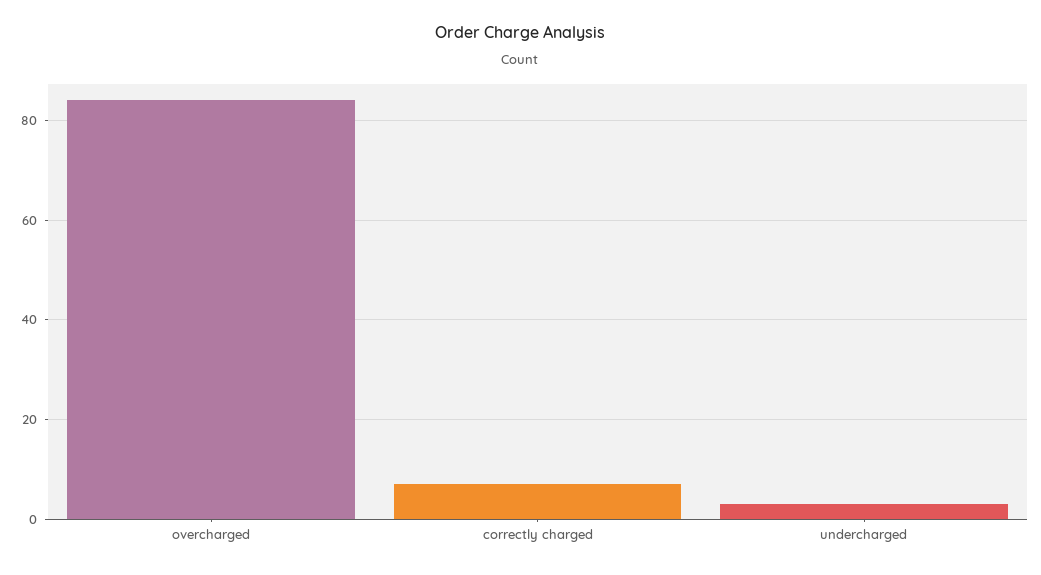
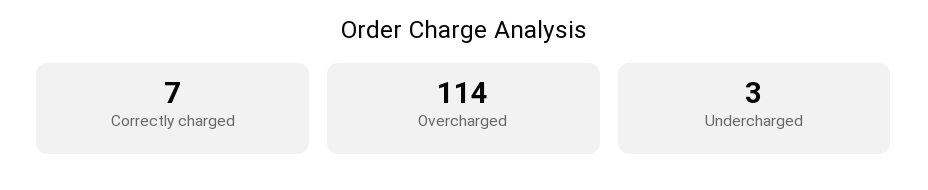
overcharged: 85 -> 114

